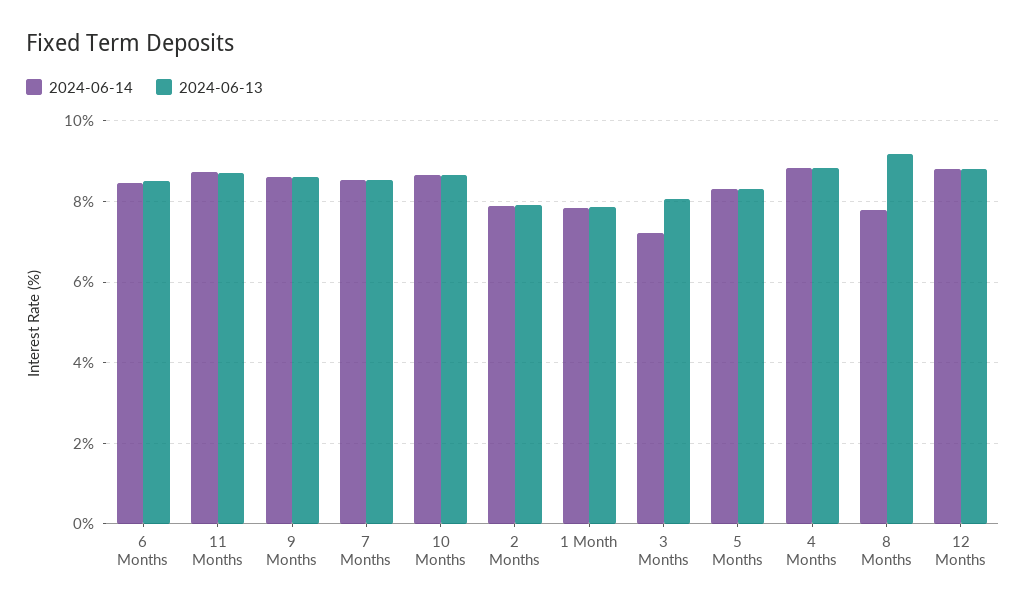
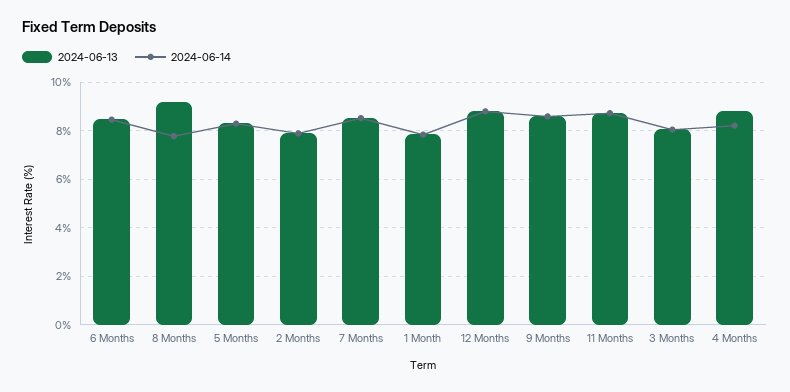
2024-06-14, 10 Months: 8.6 -> none
2024-06-13, 10 Months: 8.6 -> none
2024-06-14, 3 Months: 7.2 -> 8
2024-06-14, 4 Months: 8.8 -> 8.25

